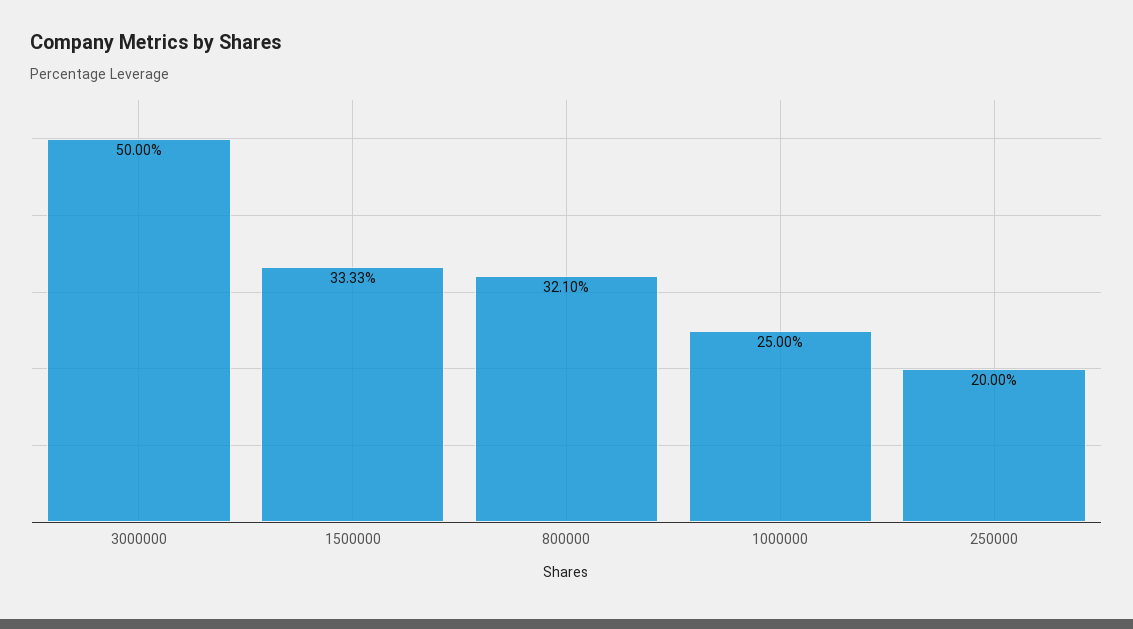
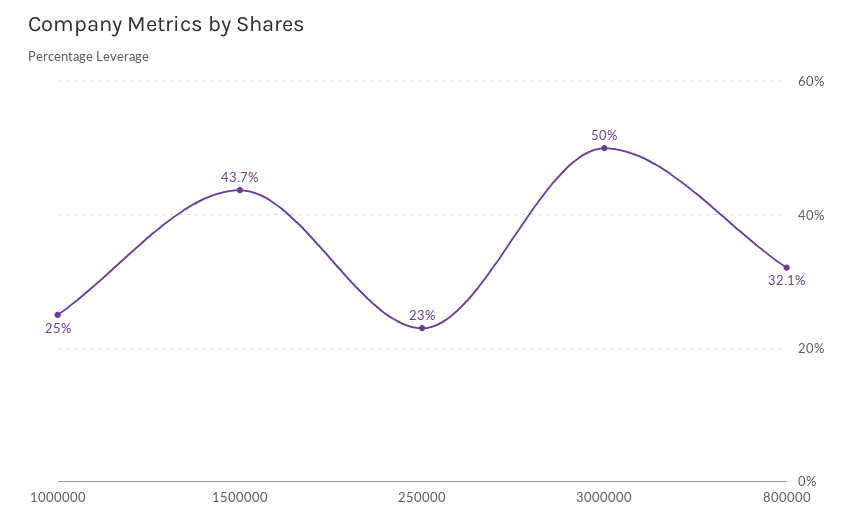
1500000: 33.33 -> 43.7
250000: 20 -> 23

